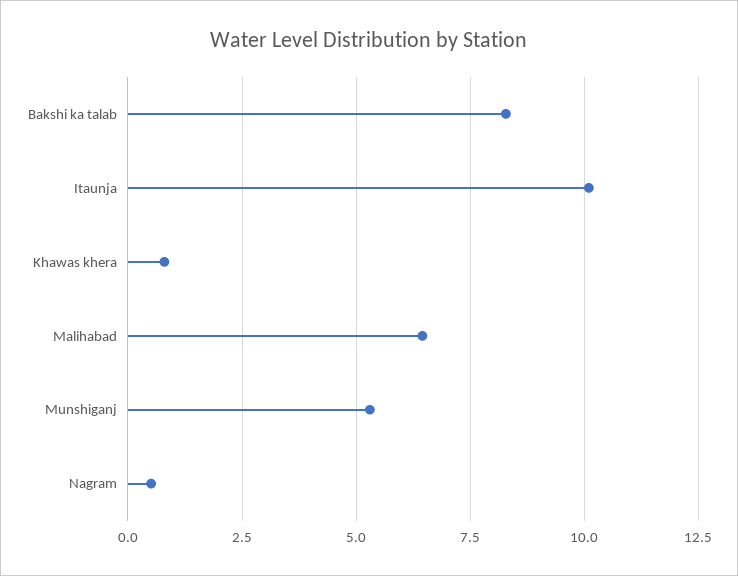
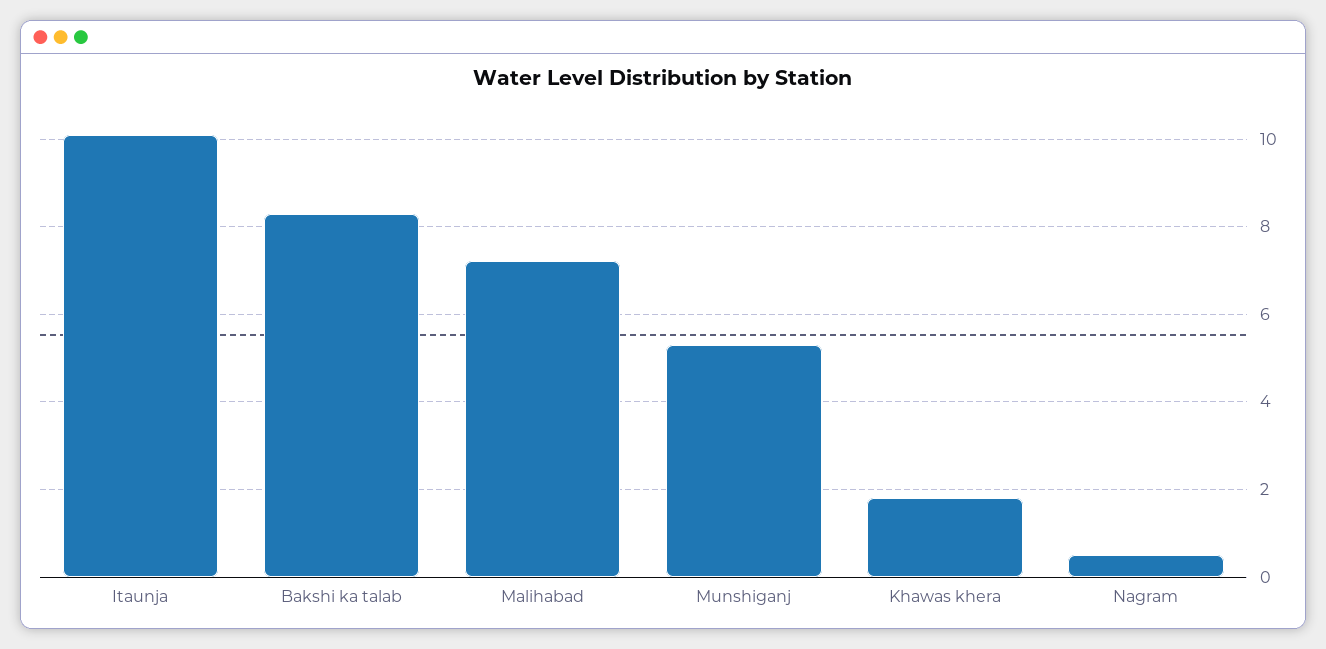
Khawas khera: 0.75 -> 1.8
Malihabad: 6.5 -> 7.2

